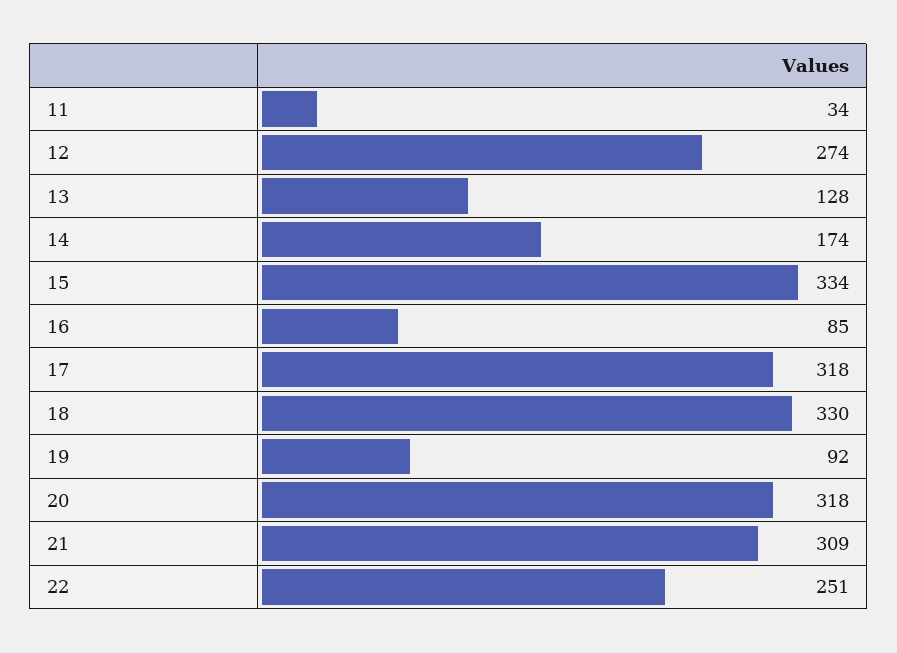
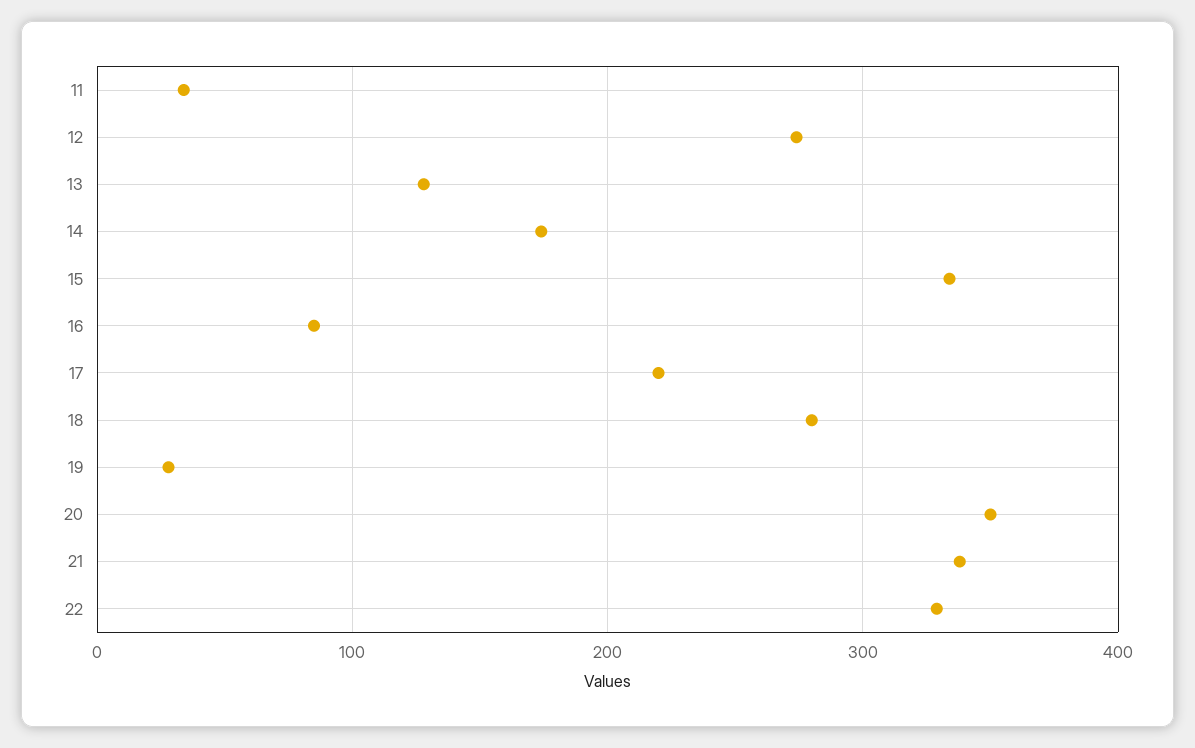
17: 318 -> 220
18: 330 -> 280
19: 92 -> 30
20: 318 -> 350
21: 309 -> 340
22: 251 -> 330

